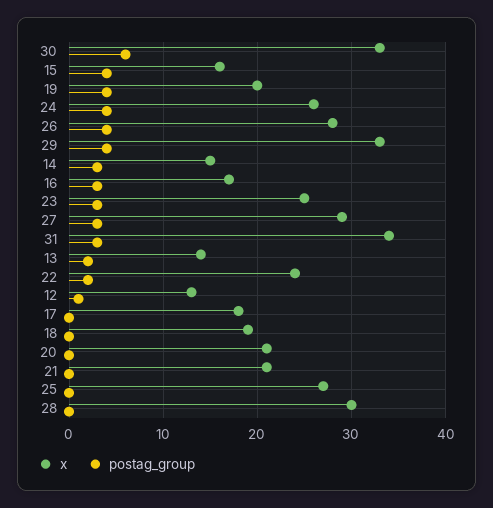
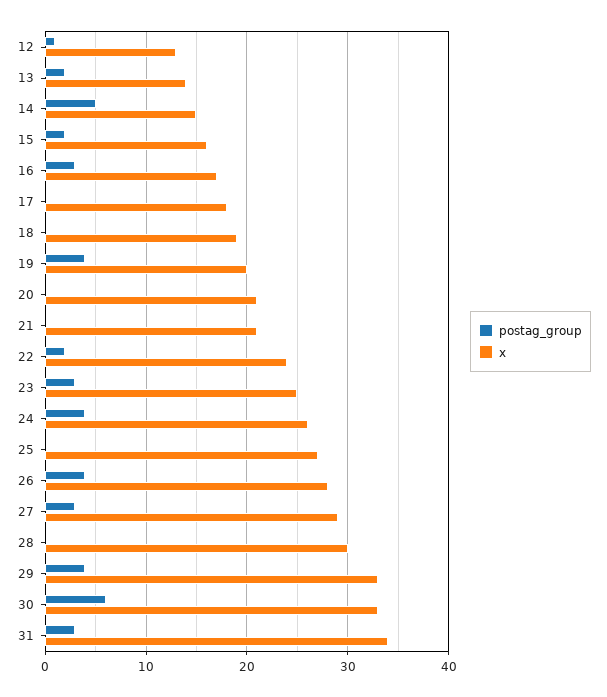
postag_group, 15: 4 -> 2
postag_group, 14: 3 -> 5

